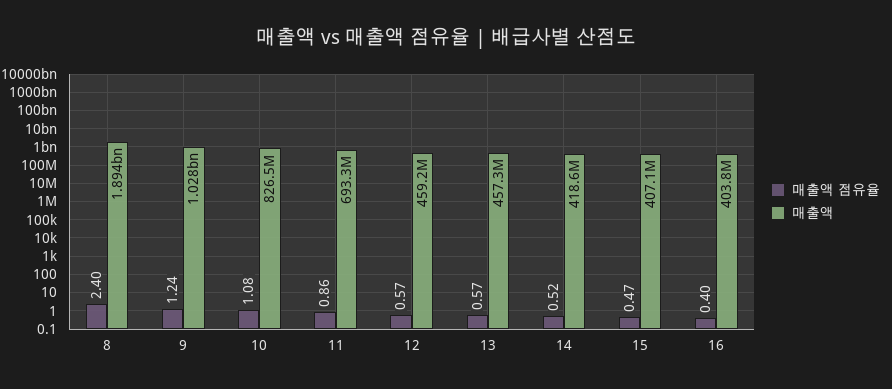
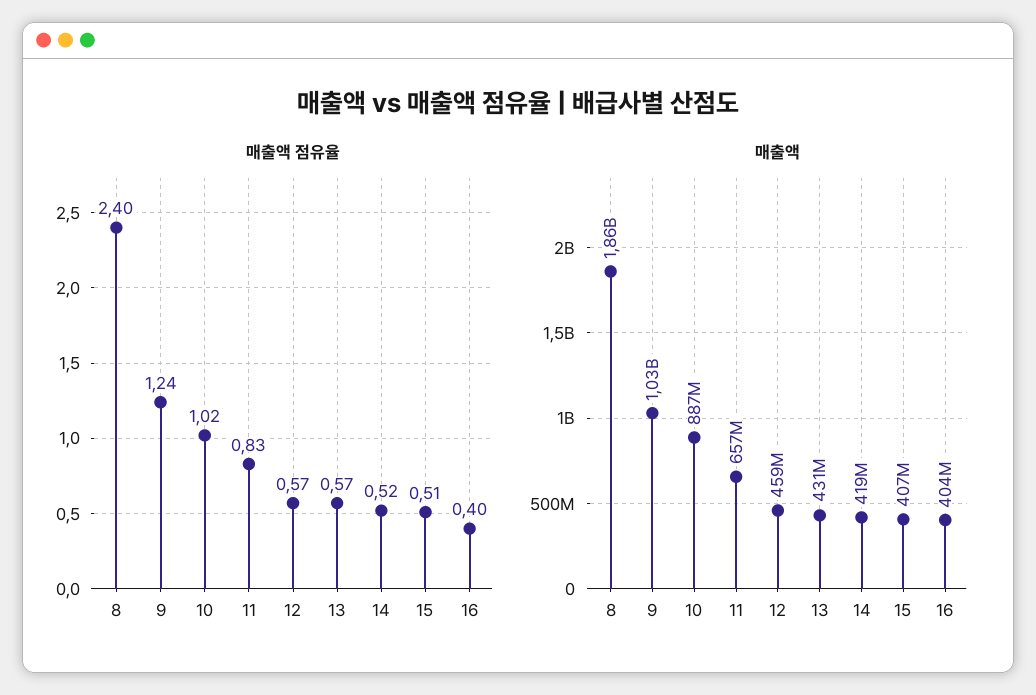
매출액, 8: 1894000000 -> 1860000000
매출액 점유율, 10: 1.08 -> 1.02
매출액, 10: 826500000 -> 887000000
매출액 점유율, 11: 0.86 -> 0.83
매출액, 11: 693300000 -> 657000000
매출액, 13: 457300000 -> 431000000
매출액 점유율, 15: 0.47 -> 0.51

